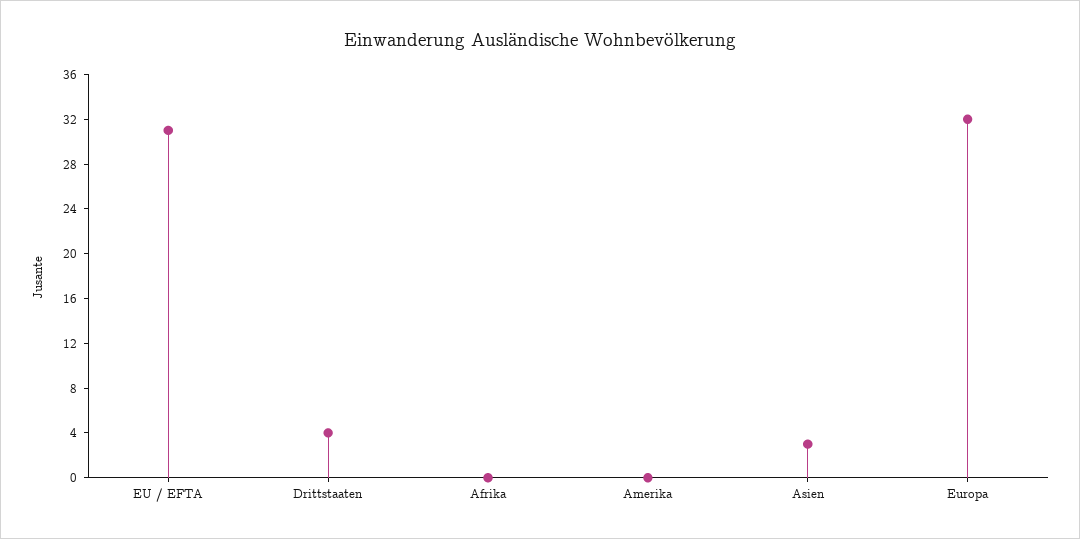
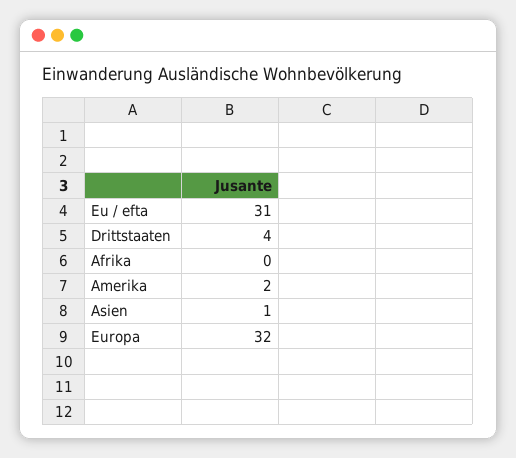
Amerika: 0 -> 2
Asien: 3 -> 1

